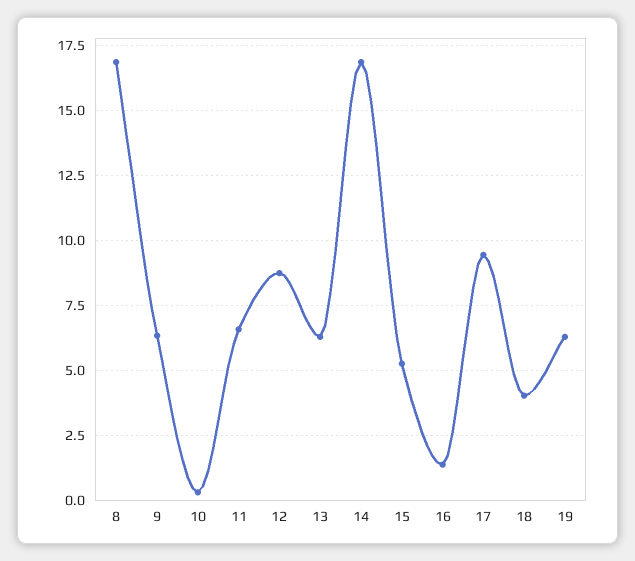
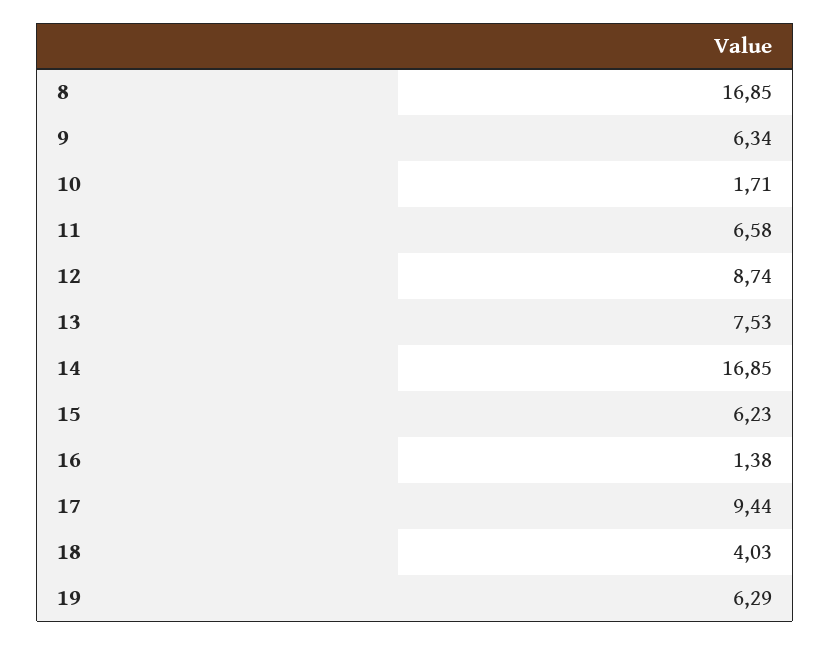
10: 0.25 -> 1.71
13: 6.25 -> 7.53
15: 5.25 -> 6.23

